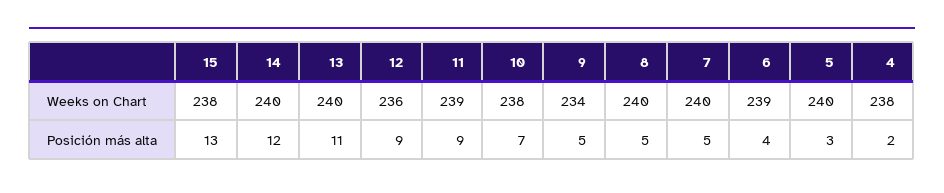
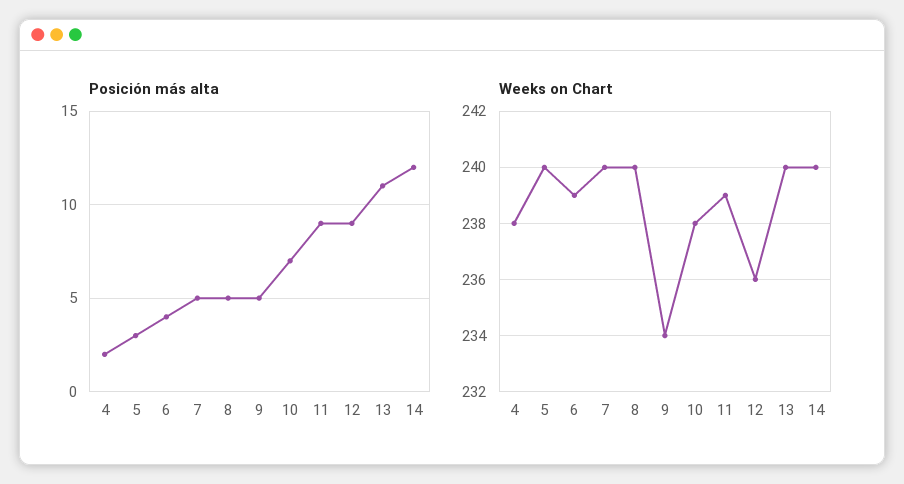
Weeks on Chart, 15: 238 -> none
Posición más alta, 15: 13 -> none

